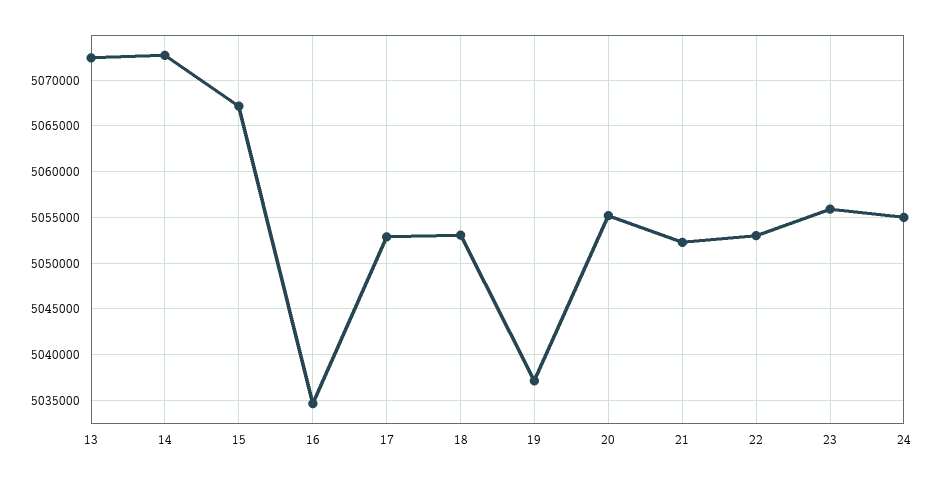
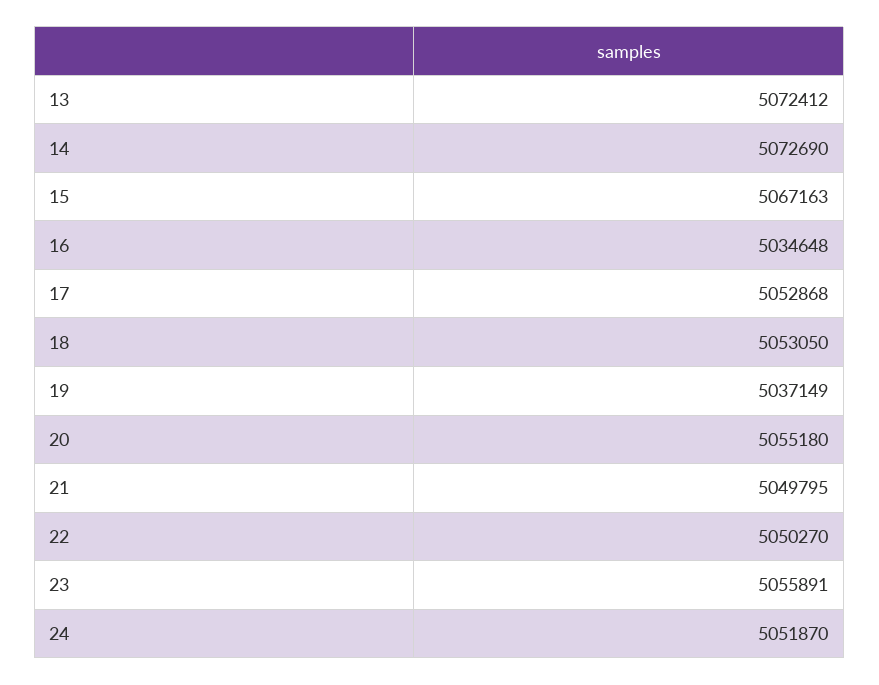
21: 5052000 -> 5049795
22: 5053000 -> 5050270
24: 5055000 -> 5051870

